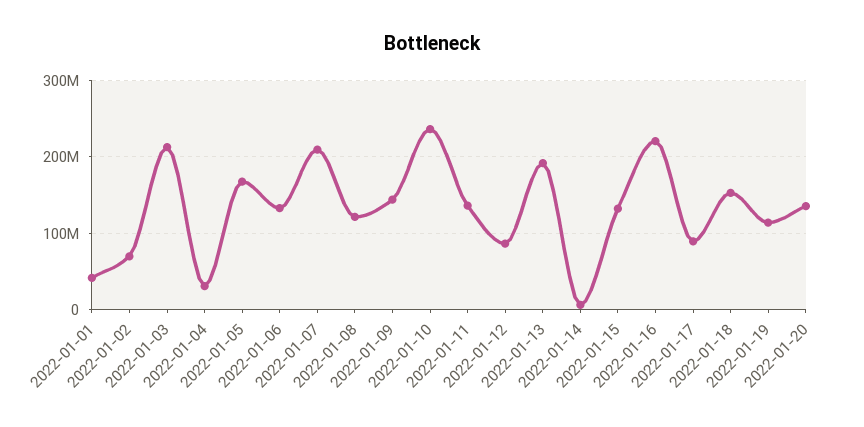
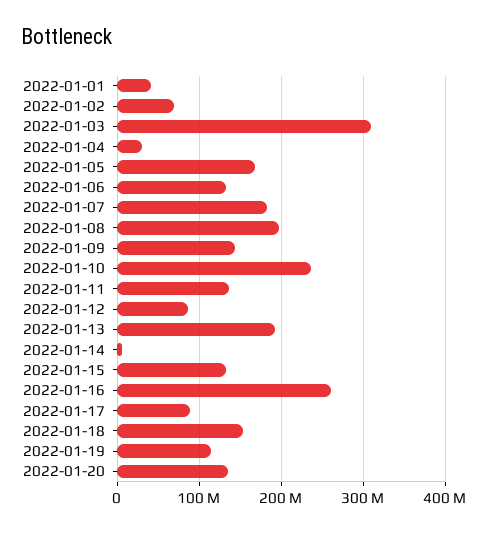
2022-01-03: 210000000 -> 310000000
2022-01-07: 210000000 -> 180000000
2022-01-08: 120000000 -> 200000000
2022-01-16: 220000000 -> 260000000

